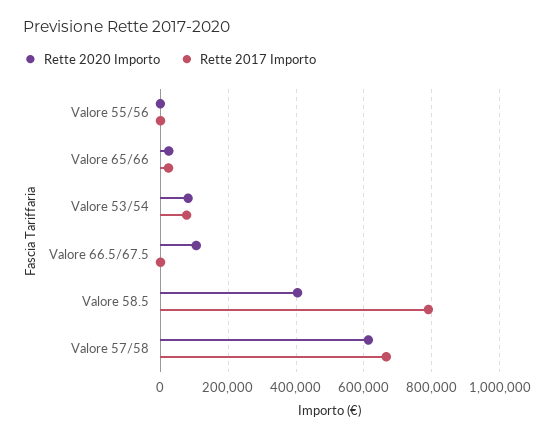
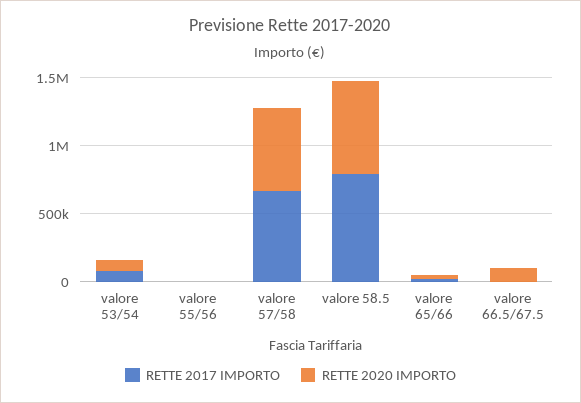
Rette 2020 Importo, Valore 58.5: 400000 -> 700000

